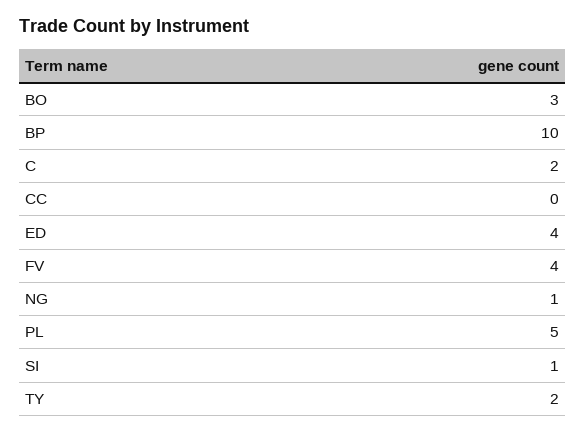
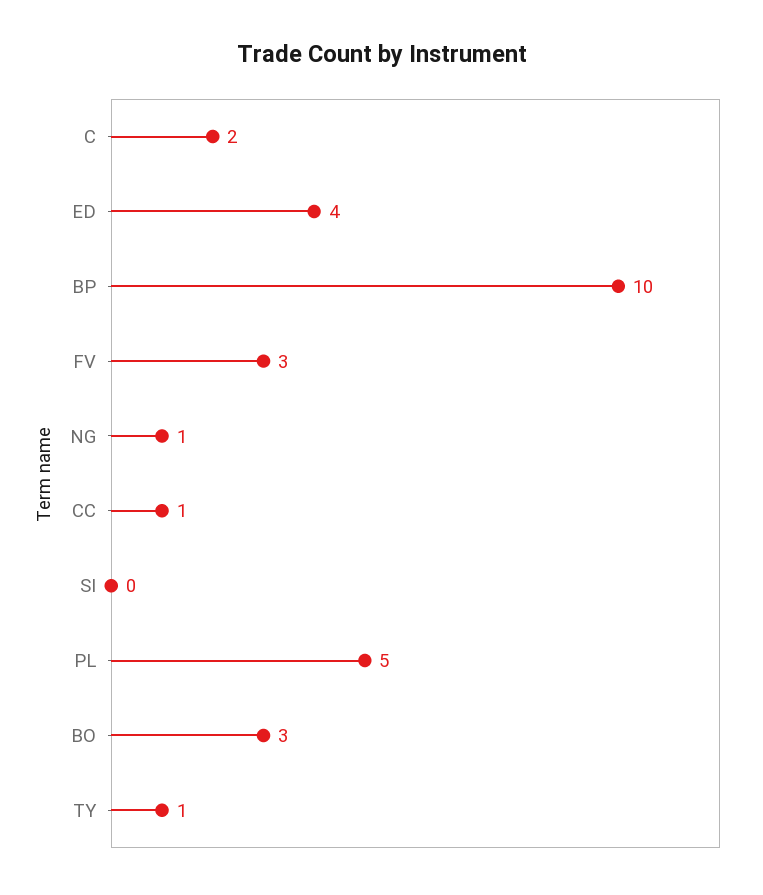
CC: 0 -> 1
FV: 4 -> 3
SI: 1 -> 0
TY: 2 -> 1

